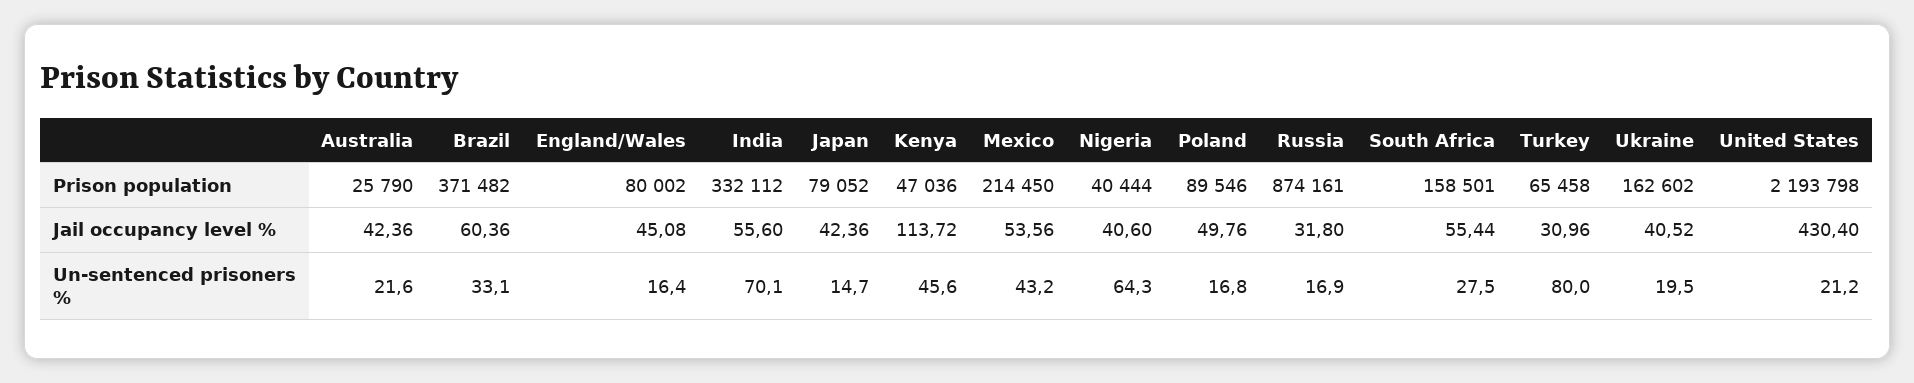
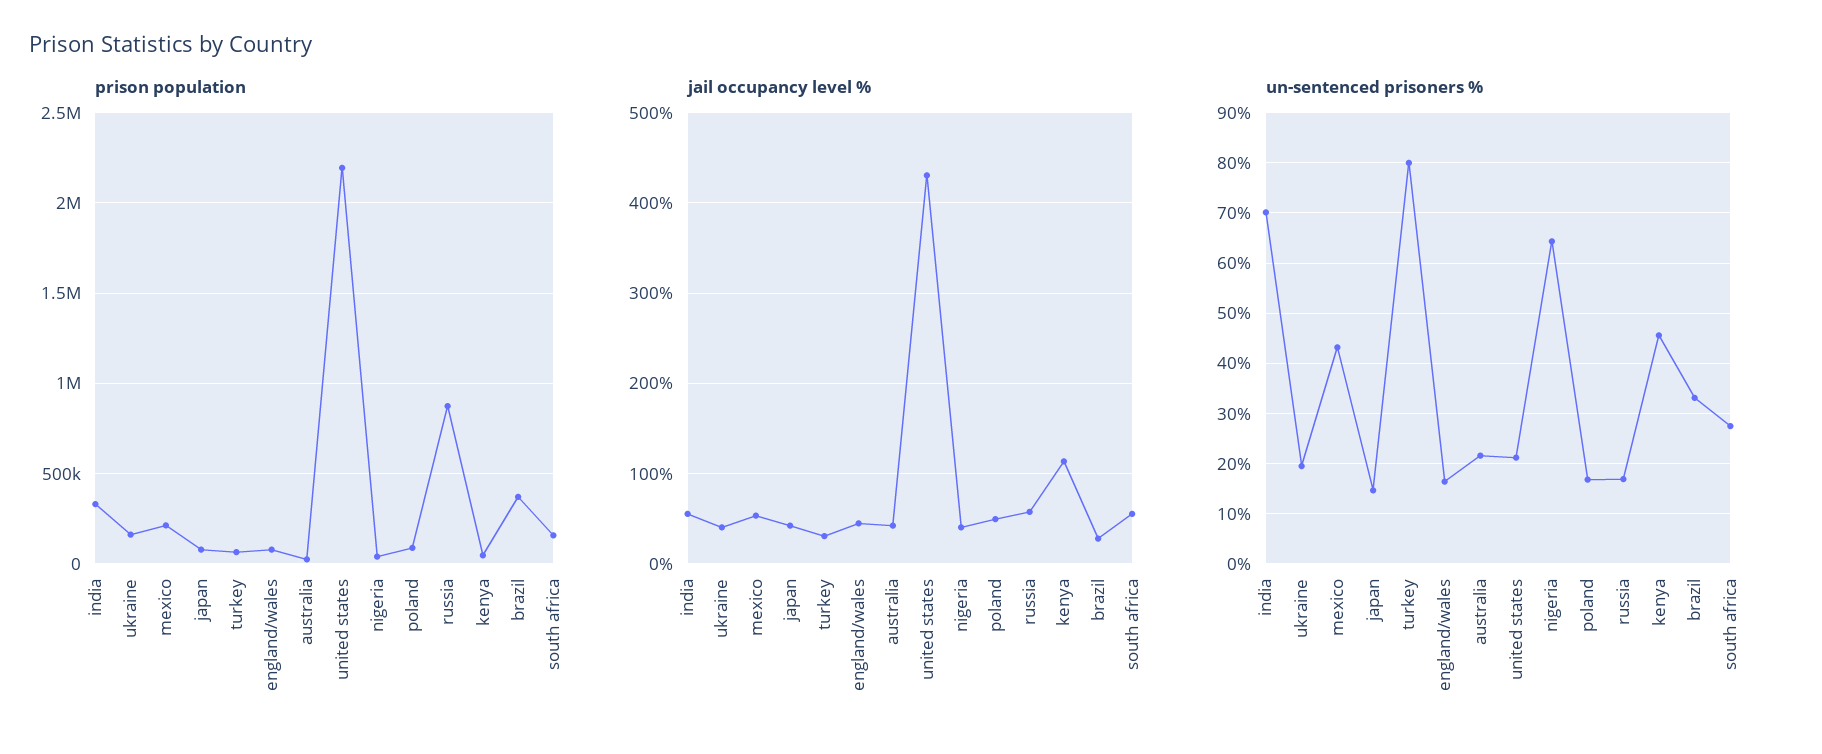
Jail occupancy level %, Brazil: 60.36 -> 30
Jail occupancy level %, Russia: 31.8 -> 60

